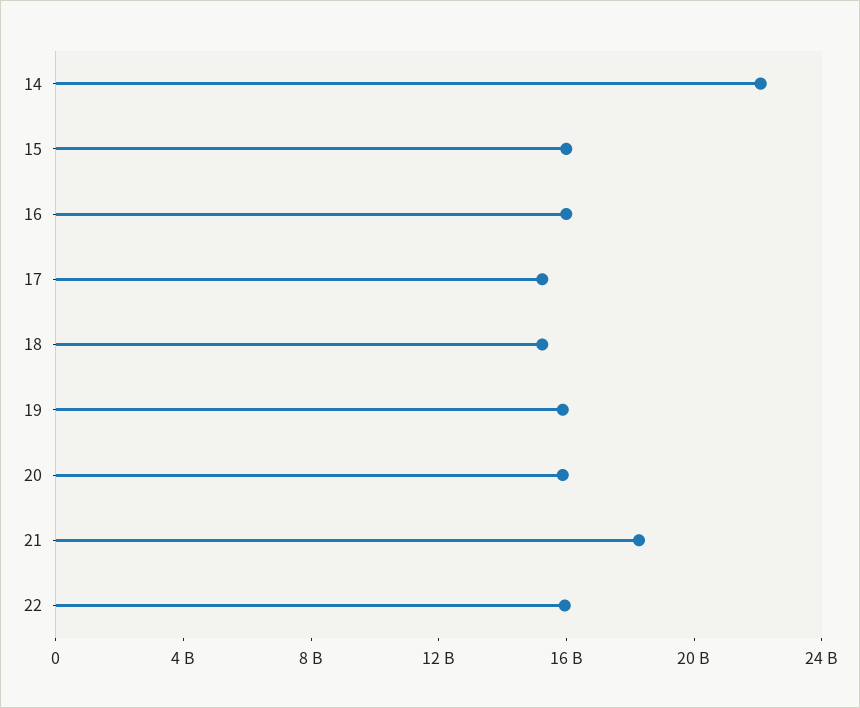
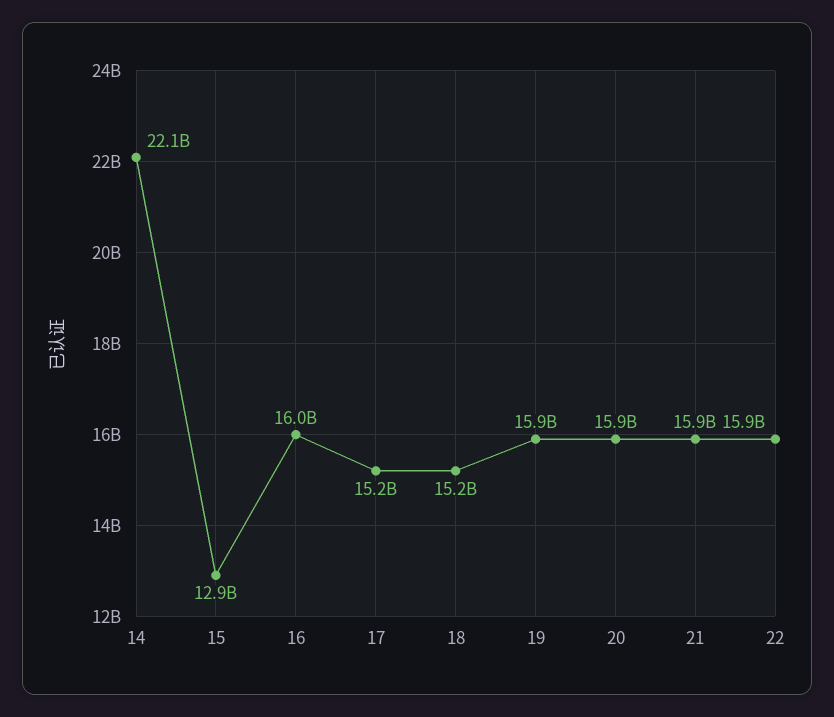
15: 16000000000 -> 12900000000
21: 18000000000 -> 15900000000

